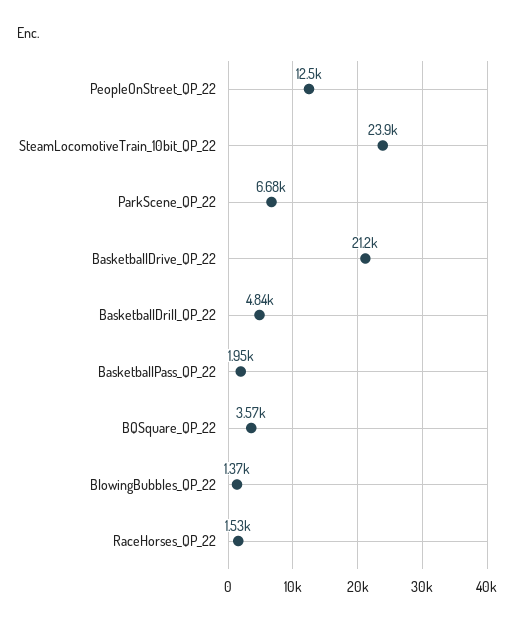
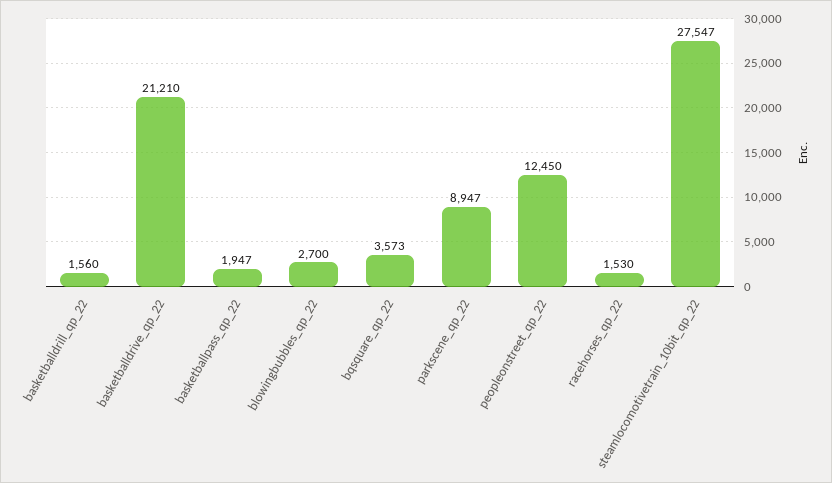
SteamLocomotiveTrain_10bit_QP_22: 23900 -> 27547
ParkScene_QP_22: 6680 -> 8947
BasketballDrill_QP_22: 4840 -> 1560
BlowingBubbles_QP_22: 1370 -> 2700

